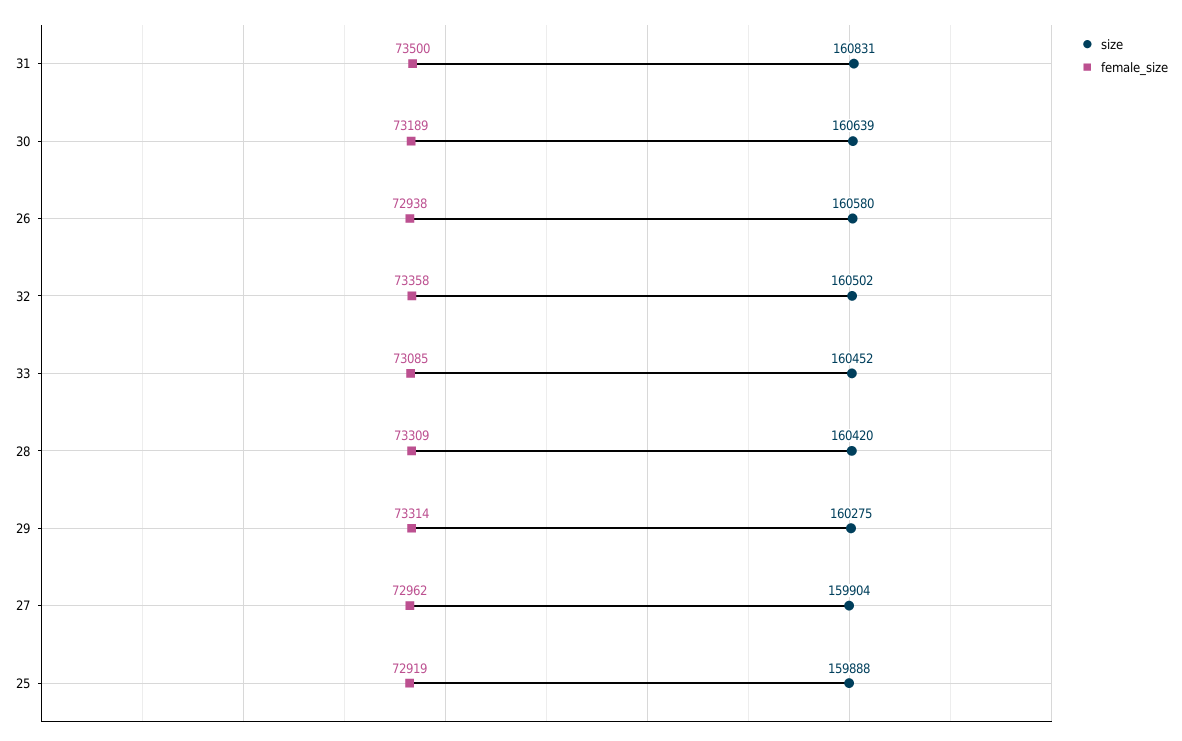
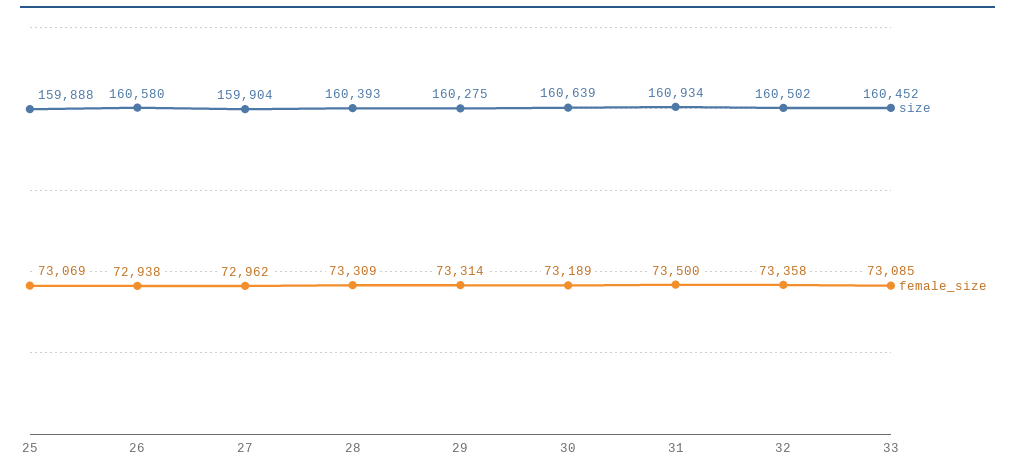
size, 31: 160831 -> 160934
size, 28: 160420 -> 160393
female_size, 25: 72919 -> 73069

